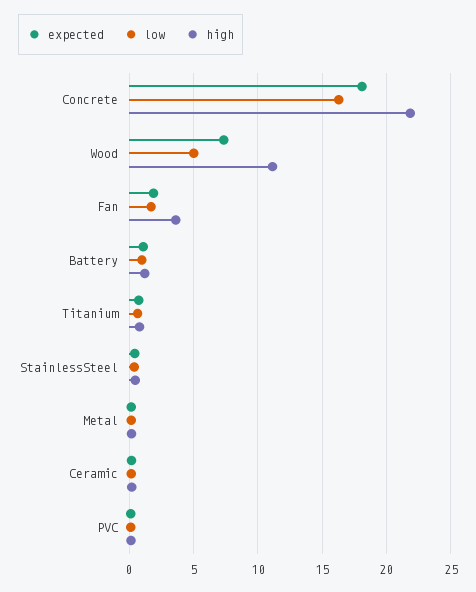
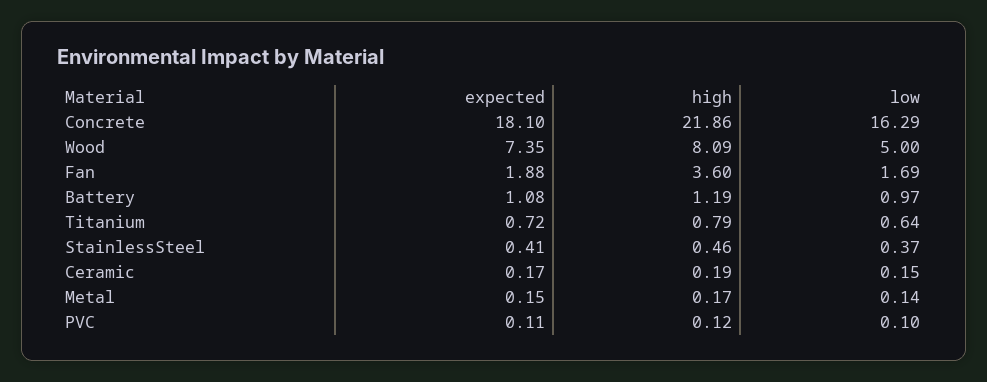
high, Wood: 11 -> 8.09

